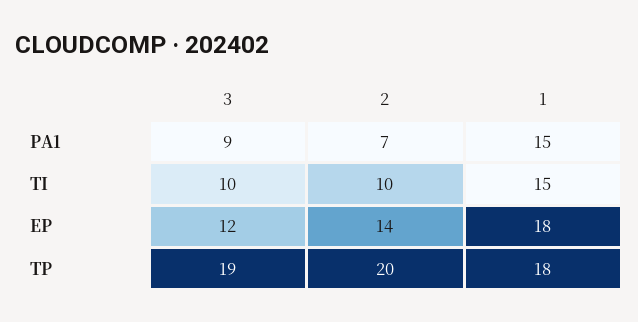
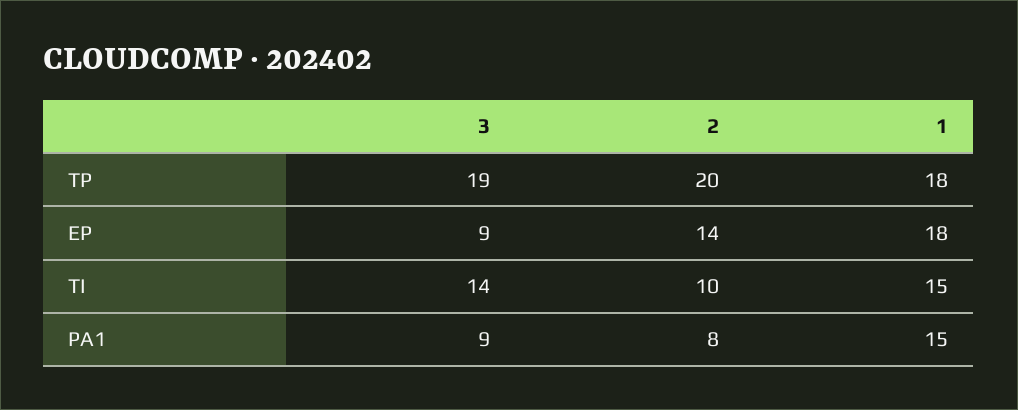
2, PA1: 7 -> 8
3, TI: 10 -> 14
3, EP: 12 -> 9

